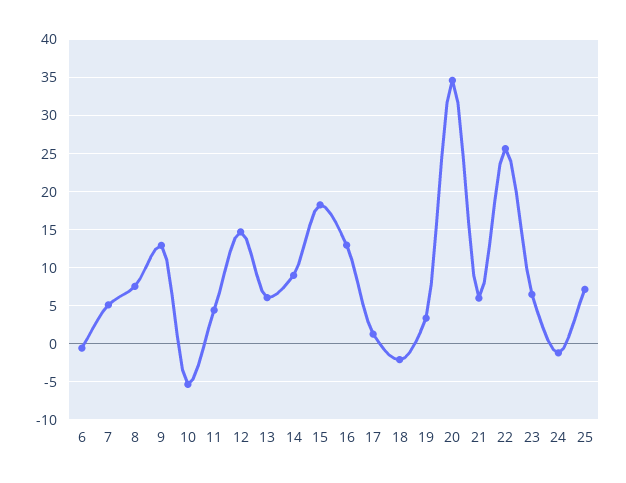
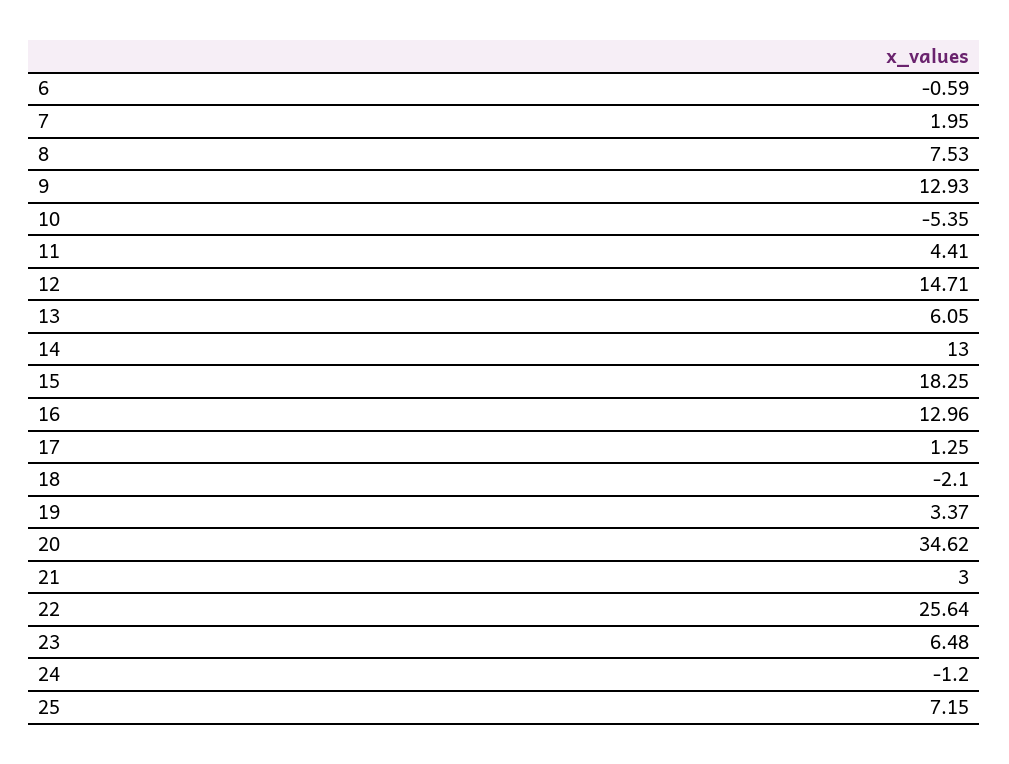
7: 5 -> 1.95
14: 9 -> 13
21: 6 -> 3

